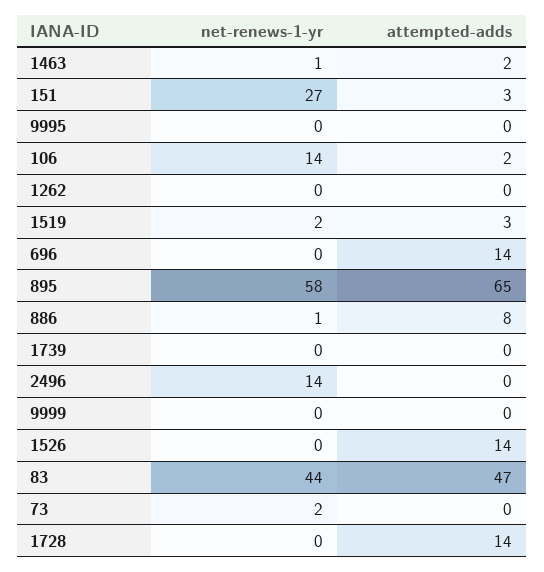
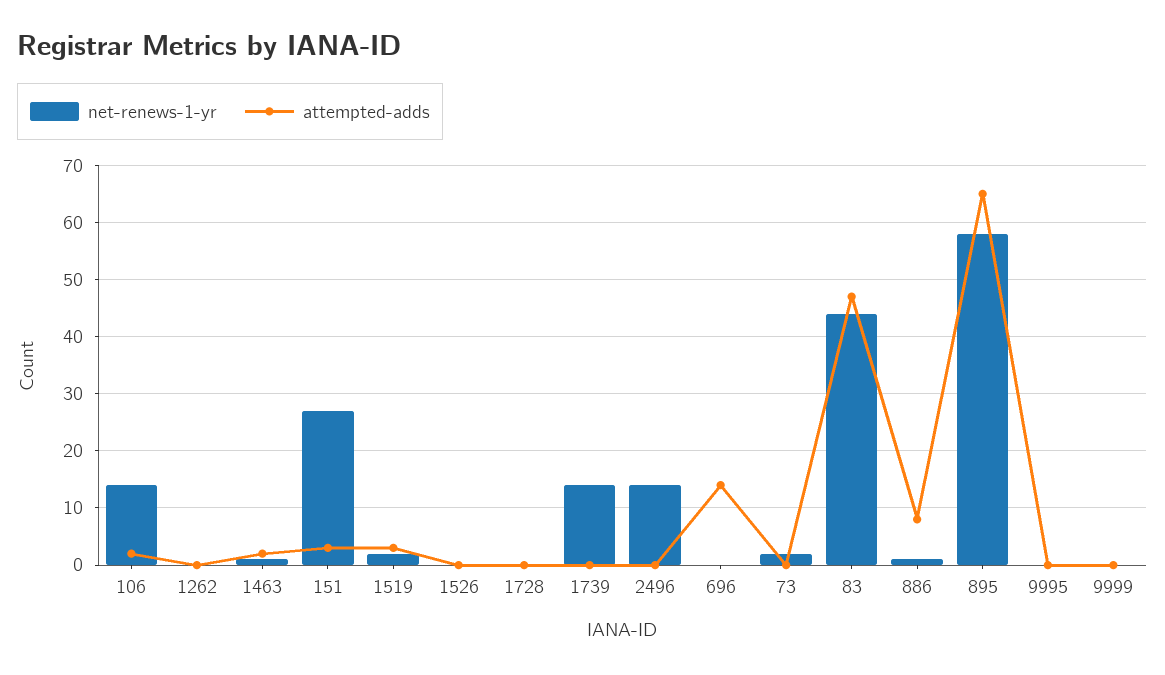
net-renews-1-yr, 1739: 0 -> 15
attempted-adds, 1526: 14 -> 0
attempted-adds, 1728: 14 -> 0

